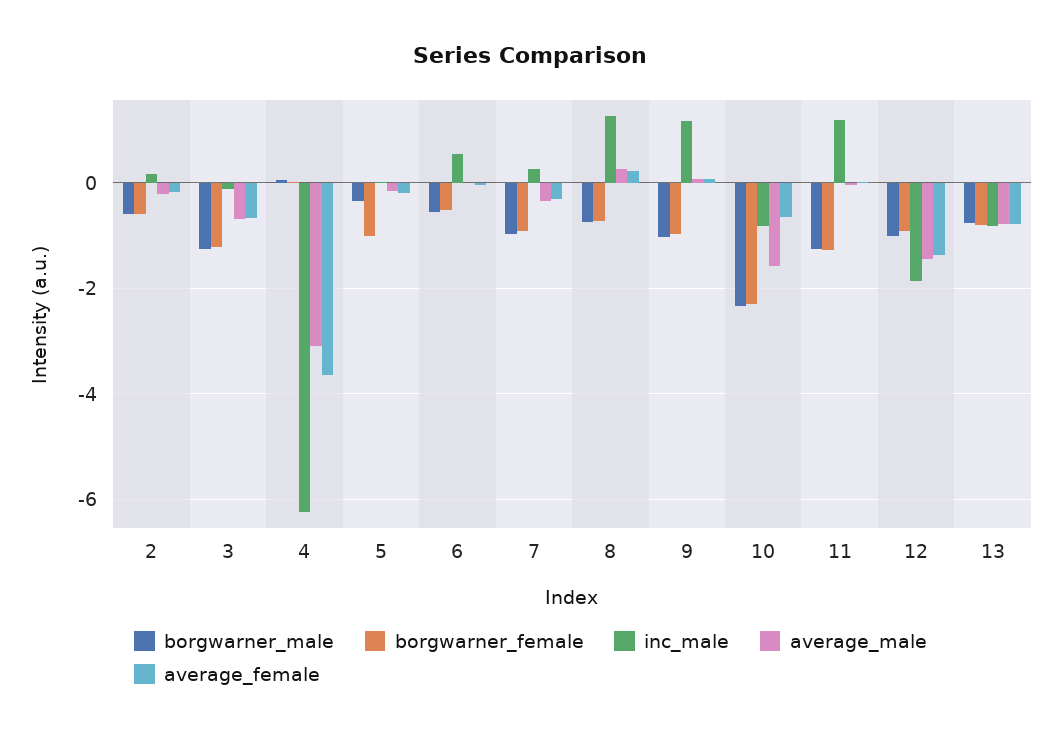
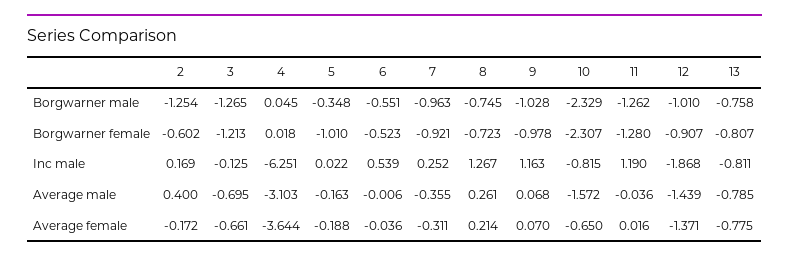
borgwarner_male, 2: -0.6 -> -1.254
average_male, 2: -0.2 -> 0.4

